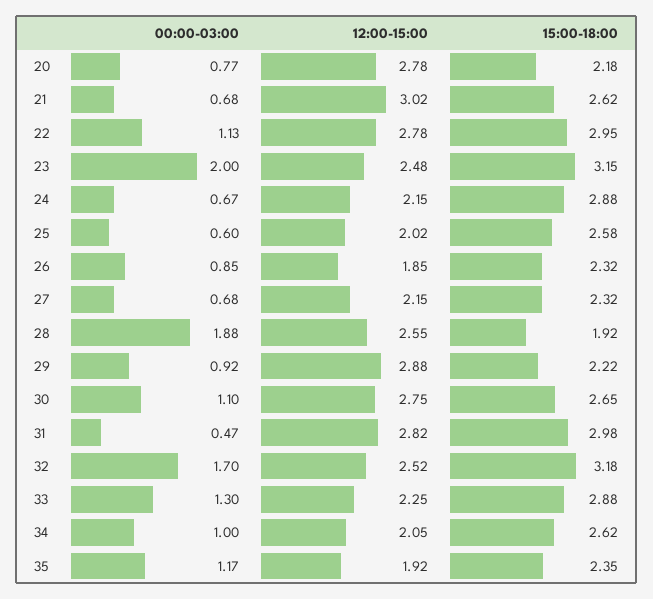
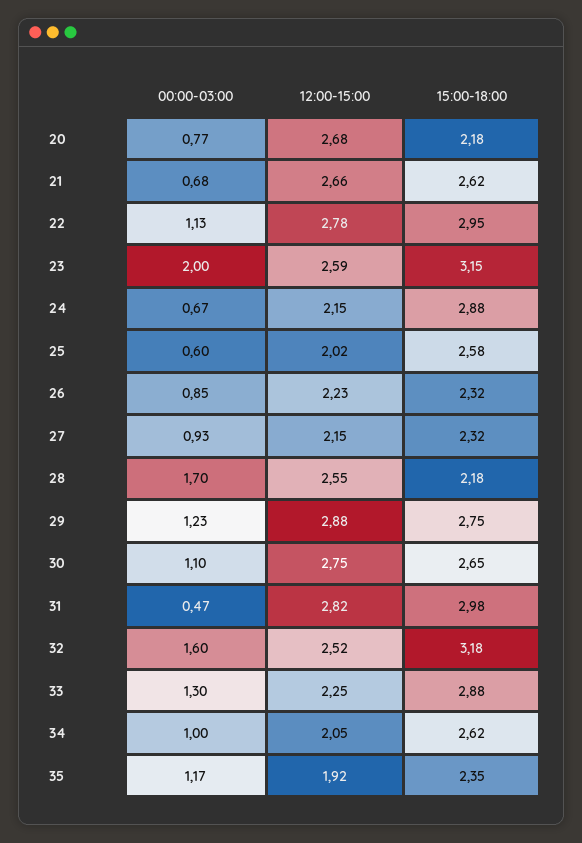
12:00-15:00, 20: 2.78 -> 2.68
12:00-15:00, 21: 3.02 -> 2.66
12:00-15:00, 23: 2.48 -> 2.59
12:00-15:00, 26: 1.85 -> 2.23
00:00-03:00, 27: 0.68 -> 0.93
00:00-03:00, 28: 1.88 -> 1.7
15:00-18:00, 28: 1.92 -> 2.18
00:00-03:00, 29: 0.92 -> 1.23
15:00-18:00, 29: 2.22 -> 2.75
00:00-03:00, 32: 1.7 -> 1.6

